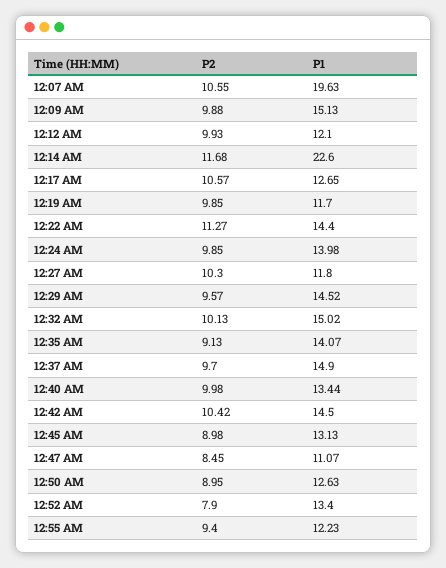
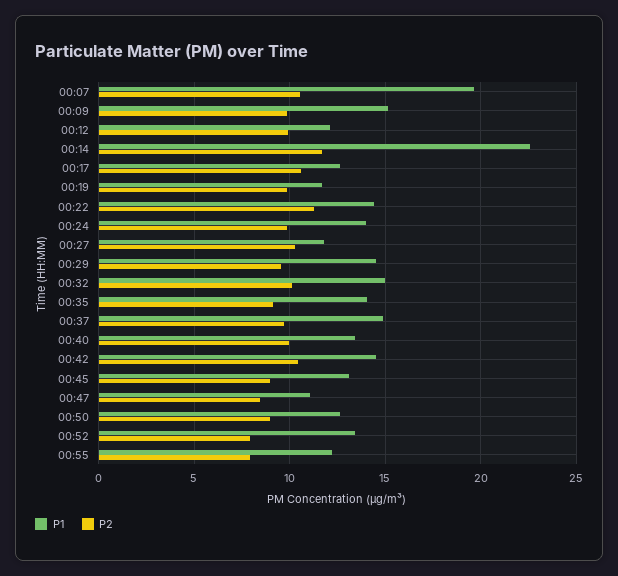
P2, 12:55 AM: 9.4 -> 8

